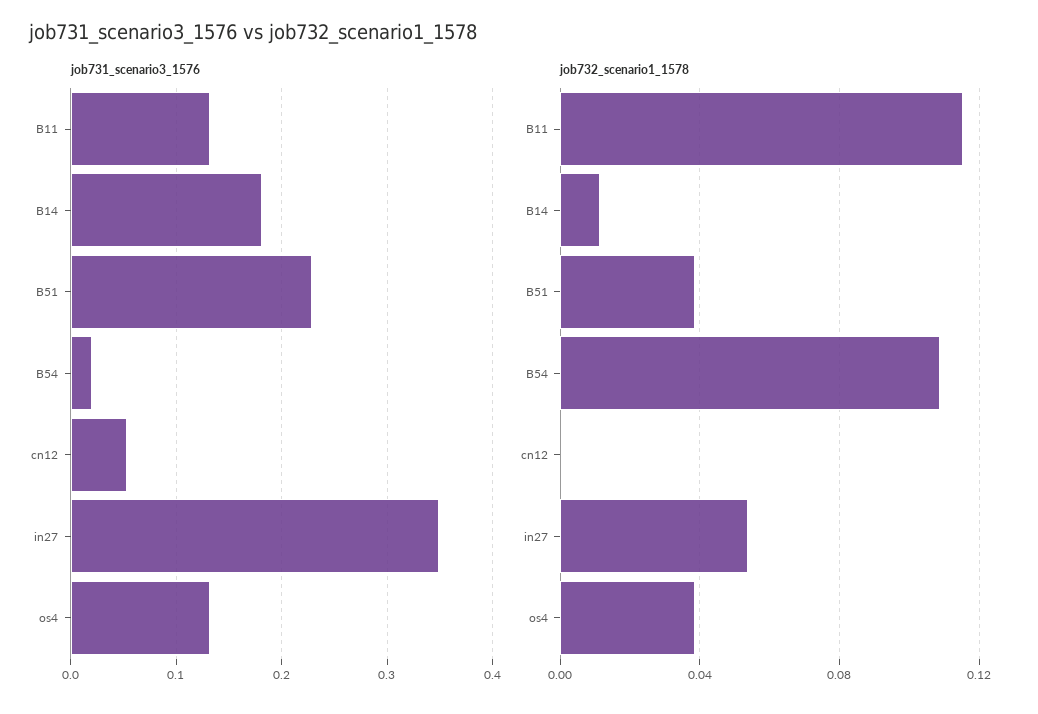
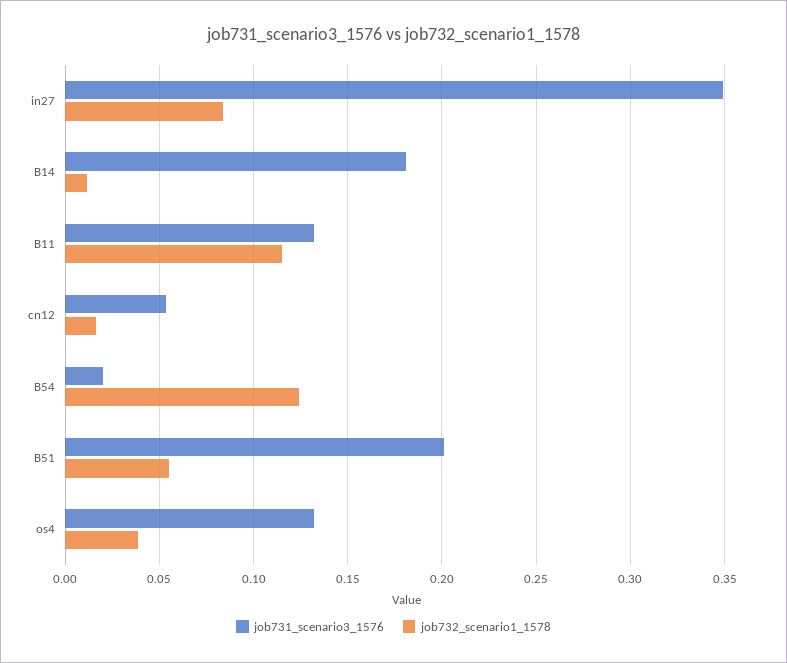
job731_scenario3_1576, B51: 0.23 -> 0.2
job732_scenario1_1578, B51: 0.04 -> 0.055
job732_scenario1_1578, B54: 0.11 -> 0.125
job732_scenario1_1578, cn12: 0 -> 0.015
job732_scenario1_1578, in27: 0.055 -> 0.085

